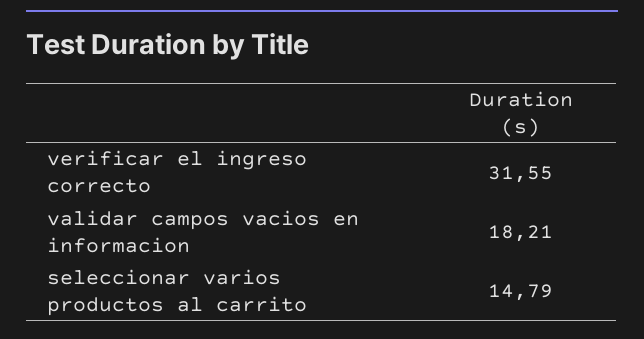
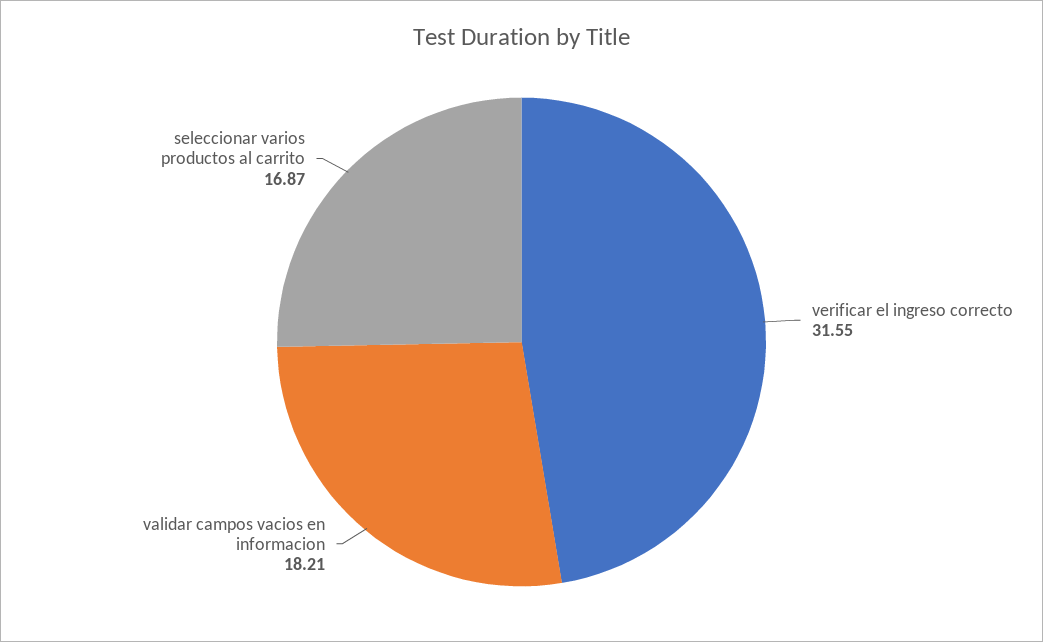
seleccionar varios productos al carrito: 14.79 -> 16.87

